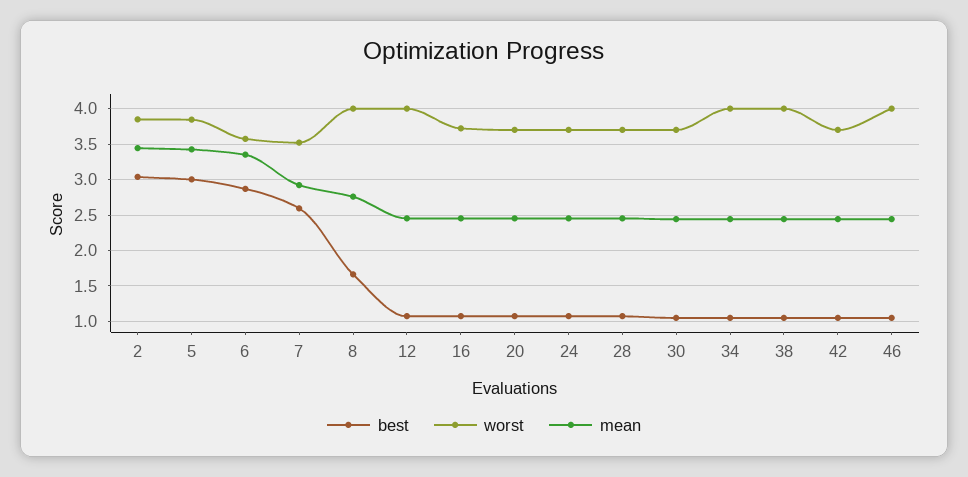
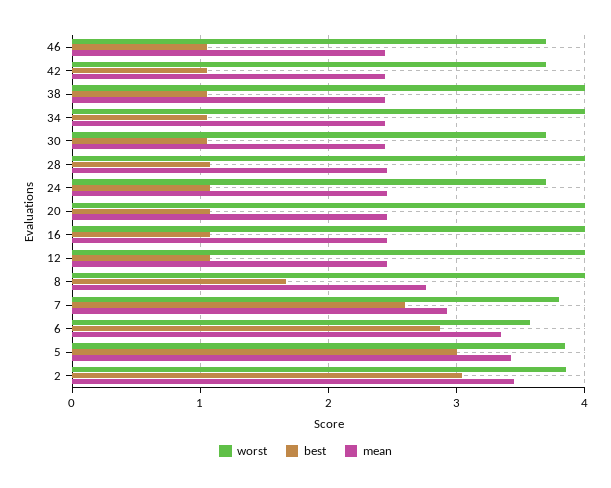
worst, 7: 3.5 -> 3.8
worst, 16: 3.7 -> 4
worst, 20: 3.7 -> 4
worst, 28: 3.7 -> 4
worst, 46: 4 -> 3.7

